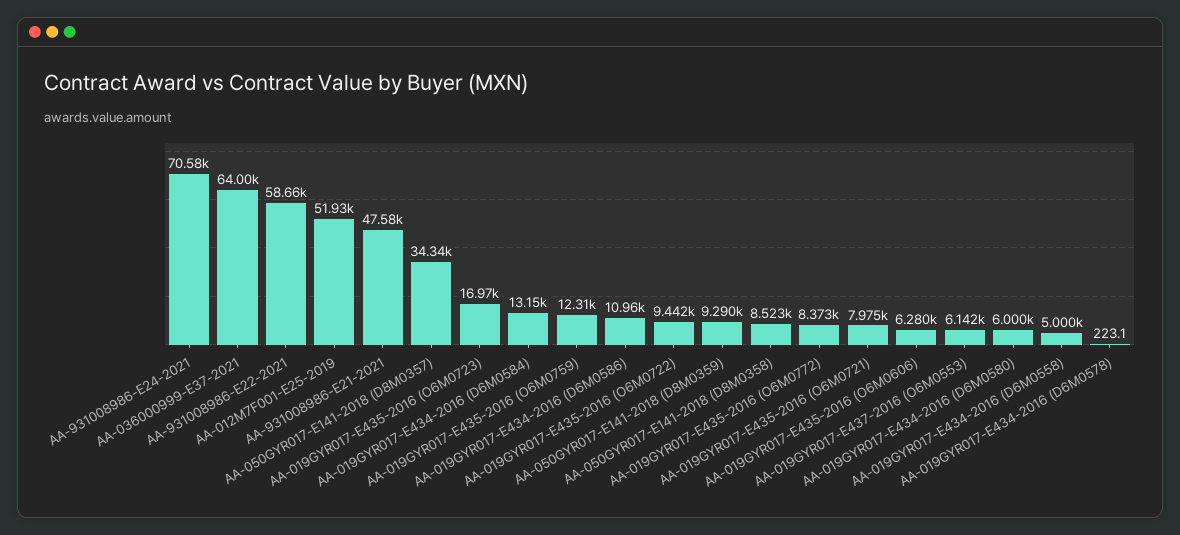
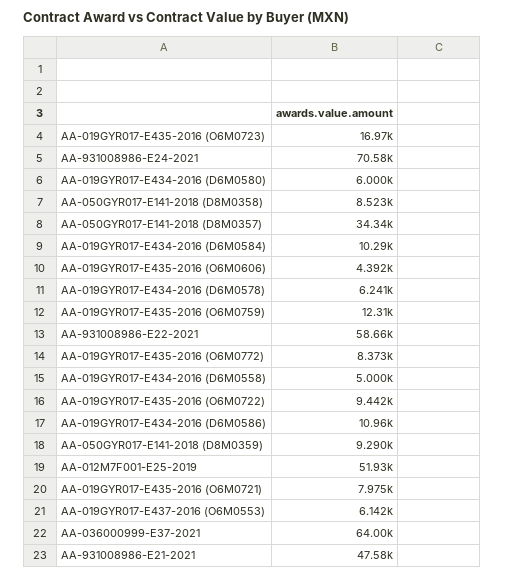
AA-019GYR017-E434-2016 (D6M0584): 13150 -> 10290
AA-019GYR017-E435-2016 (O6M0606): 6280 -> 4392
AA-019GYR017-E434-2016 (D6M0578): 223.1 -> 6241

